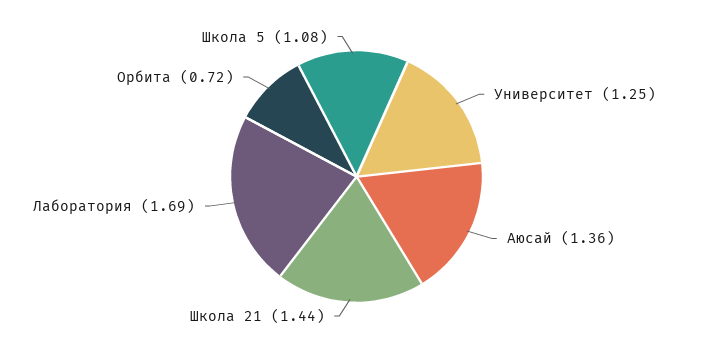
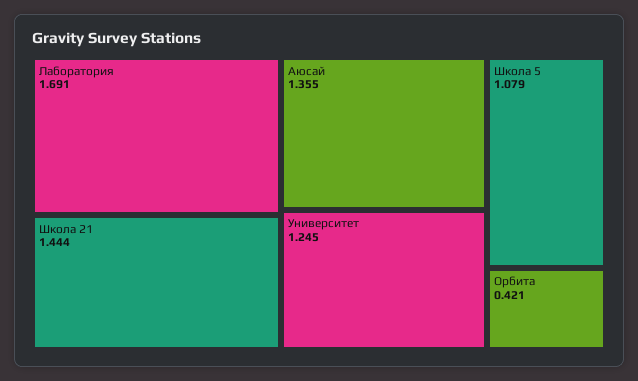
Орбита: 0.72 -> 0.421

